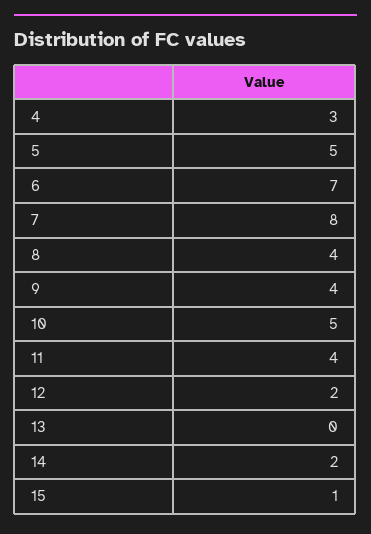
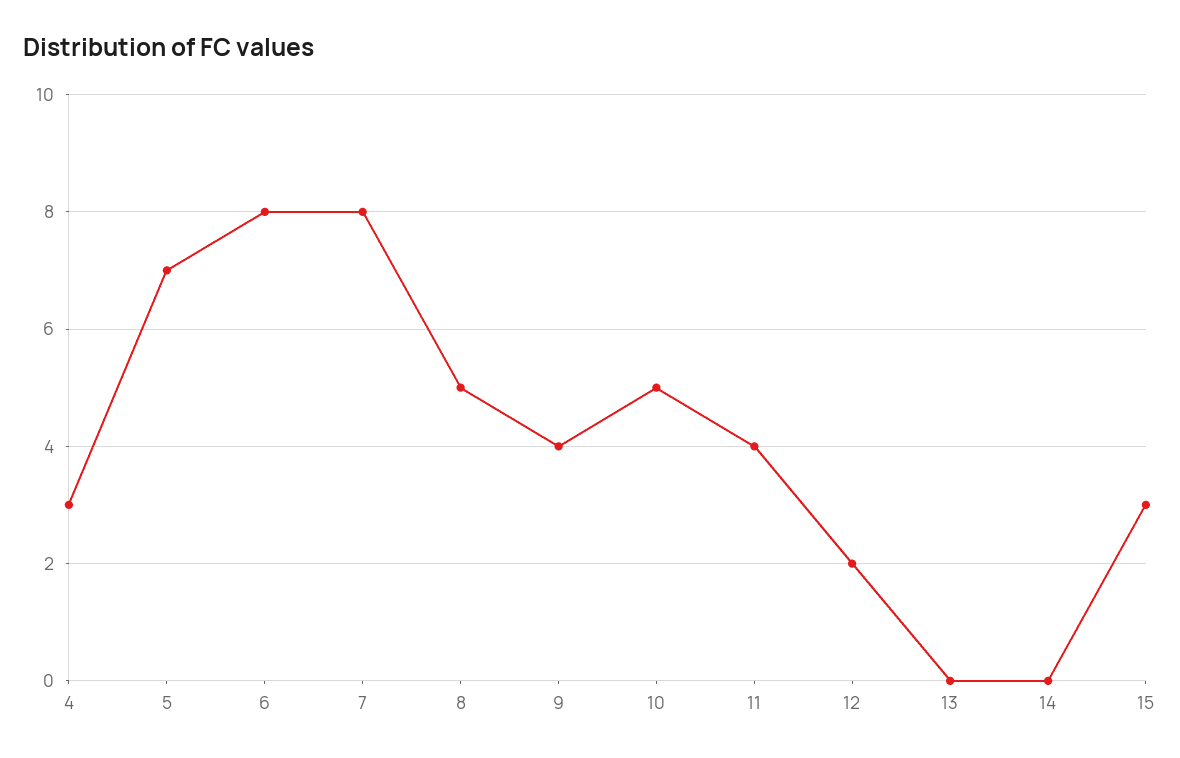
5: 5 -> 7
6: 7 -> 8
8: 4 -> 5
14: 2 -> 0
15: 1 -> 3

